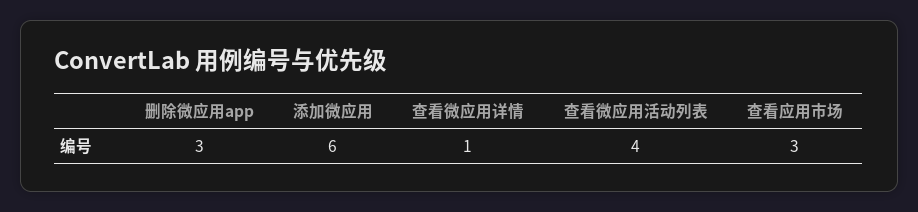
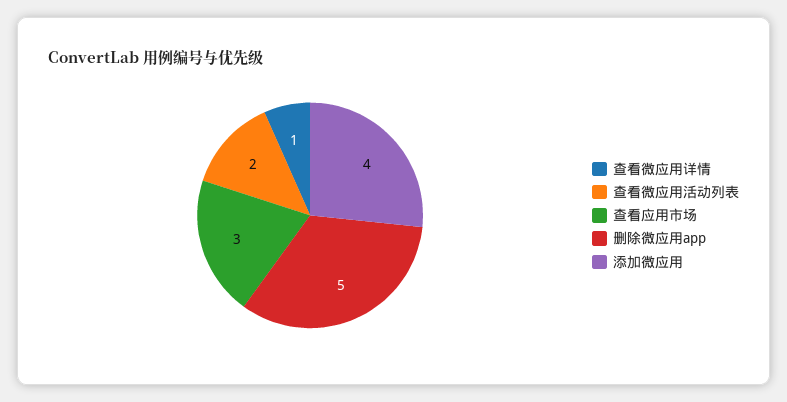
删除微应用app: 3 -> 5
添加微应用: 6 -> 4
查看微应用活动列表: 4 -> 2

